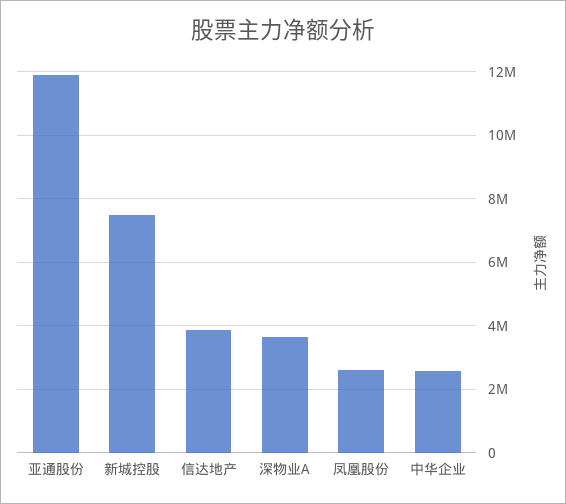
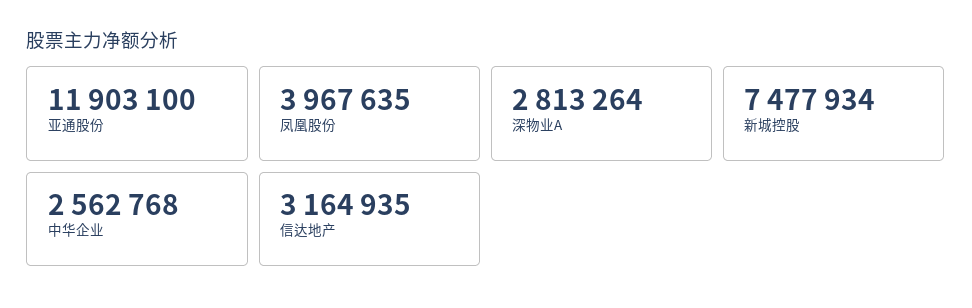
信达地产: 3800000 -> 3164935
深物业A: 3600000 -> 2813264
凤凰股份: 2600000 -> 3967635

